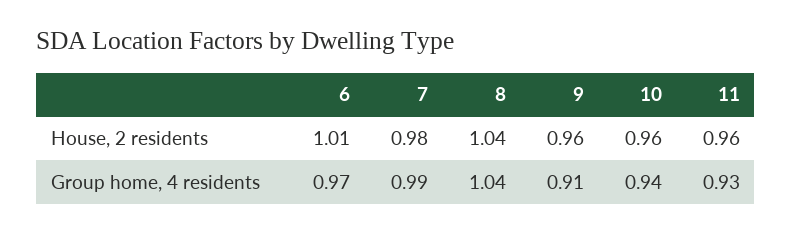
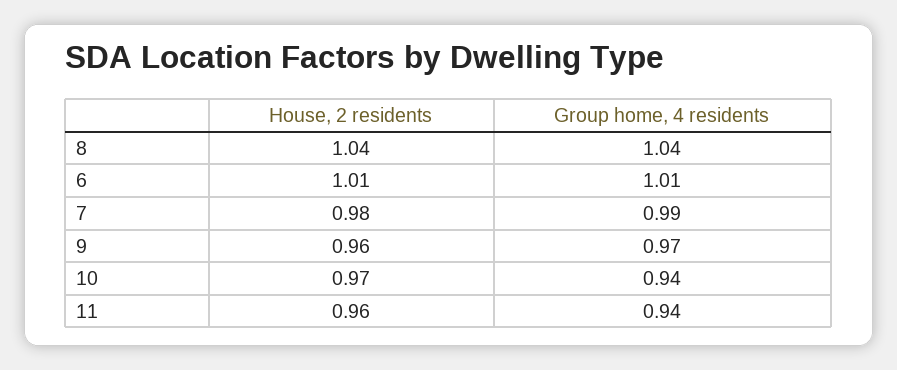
10, House, 2 residents: 0.96 -> 0.97
6, Group home, 4 residents: 0.97 -> 1.01
9, Group home, 4 residents: 0.91 -> 0.97
11, Group home, 4 residents: 0.93 -> 0.94

